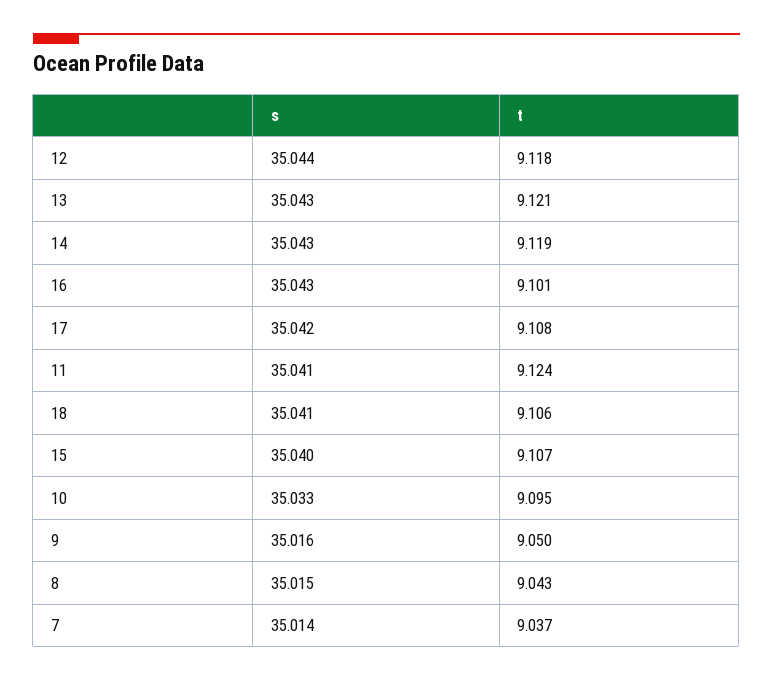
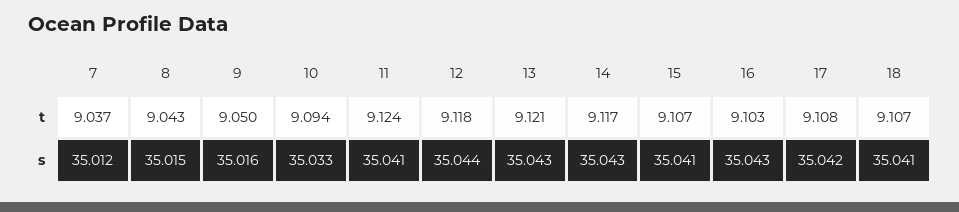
t, 14: 9.119 -> 9.117
t, 16: 9.101 -> 9.103
t, 18: 9.106 -> 9.107
s, 15: 35.04 -> 35.041
t, 10: 9.095 -> 9.094
s, 7: 35.014 -> 35.012

